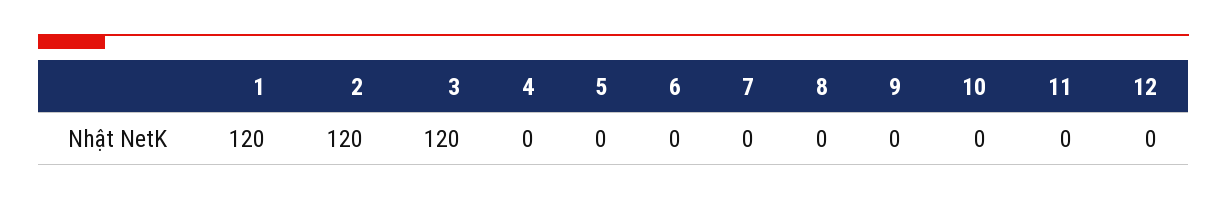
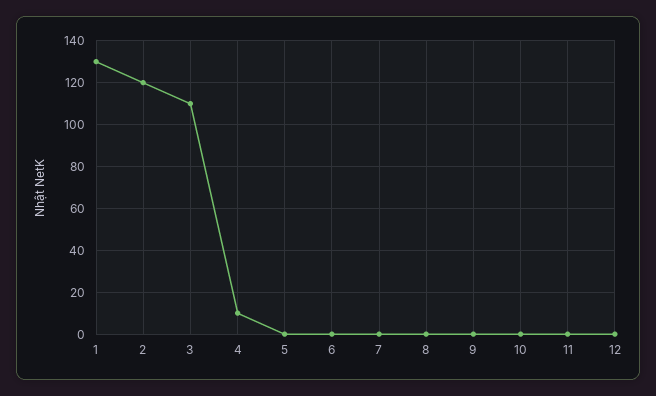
1: 120 -> 130
3: 120 -> 110
4: 0 -> 10

